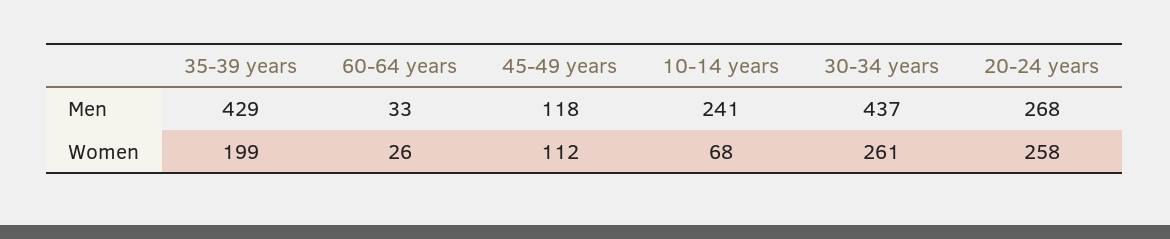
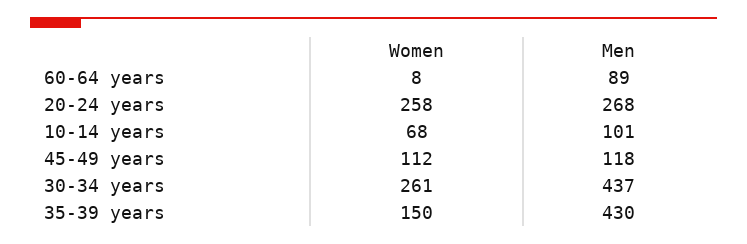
35-39 years, Men: 429 -> 430
60-64 years, Men: 33 -> 89
10-14 years, Men: 241 -> 101
35-39 years, Women: 199 -> 150
60-64 years, Women: 26 -> 8

